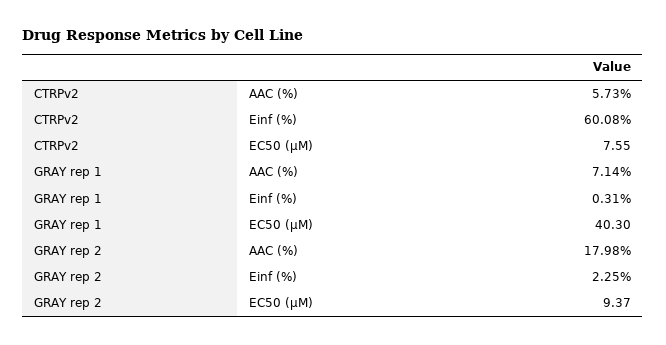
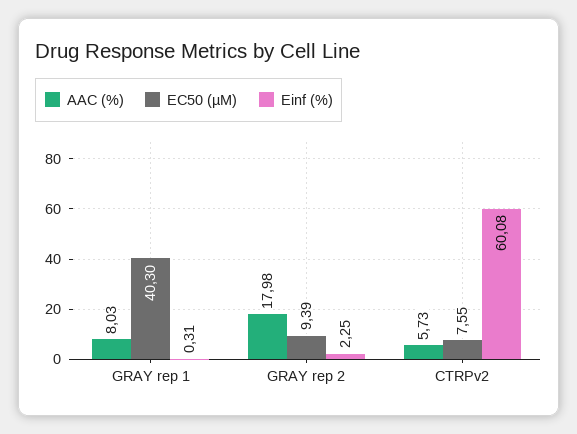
AAC (%), GRAY rep 1: 7.14 -> 8.03
EC50 (µM), GRAY rep 2: 9.37 -> 9.39

